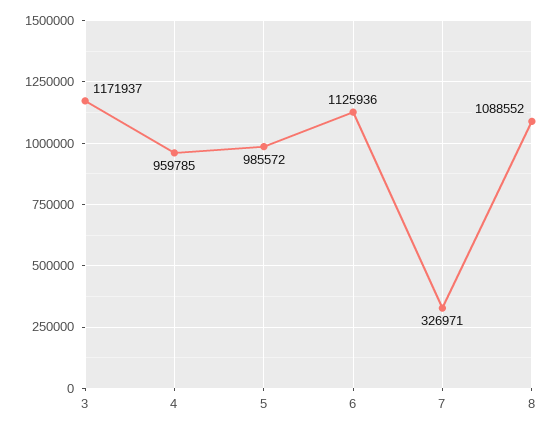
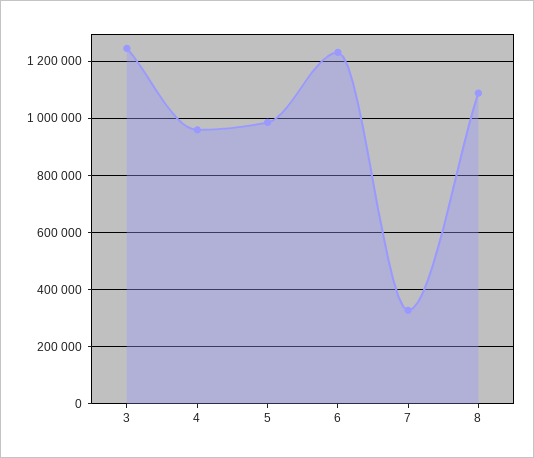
3: 1171937 -> 1250000
6: 1125936 -> 1225000

